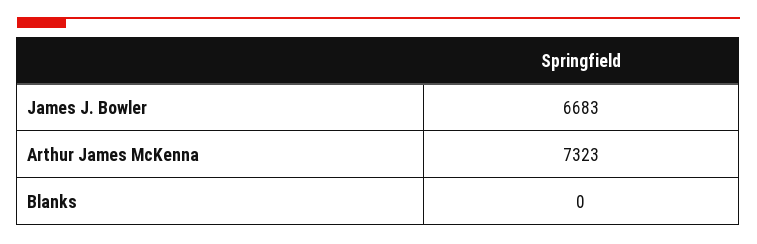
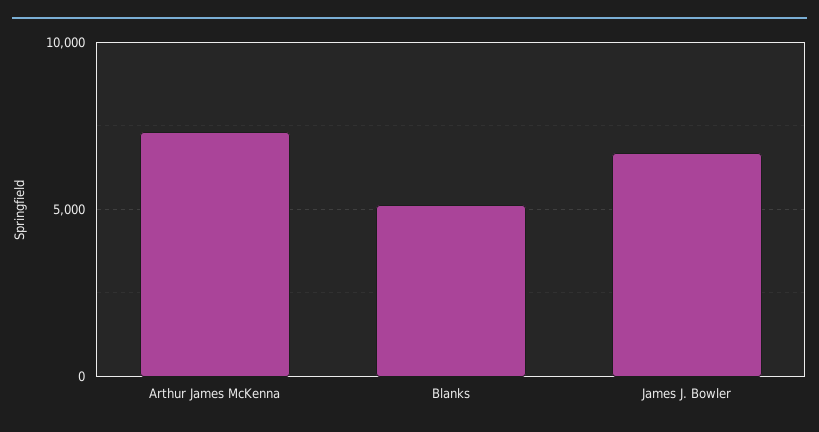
Blanks: 0 -> 5000

